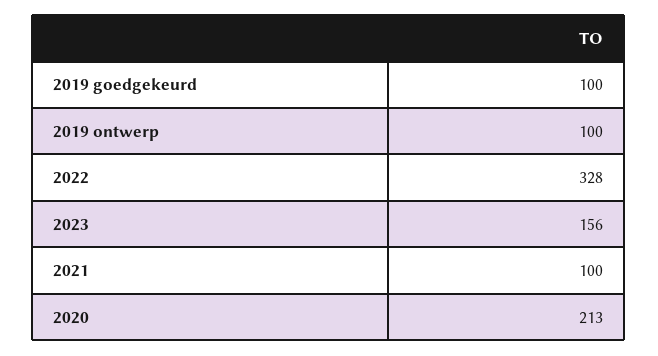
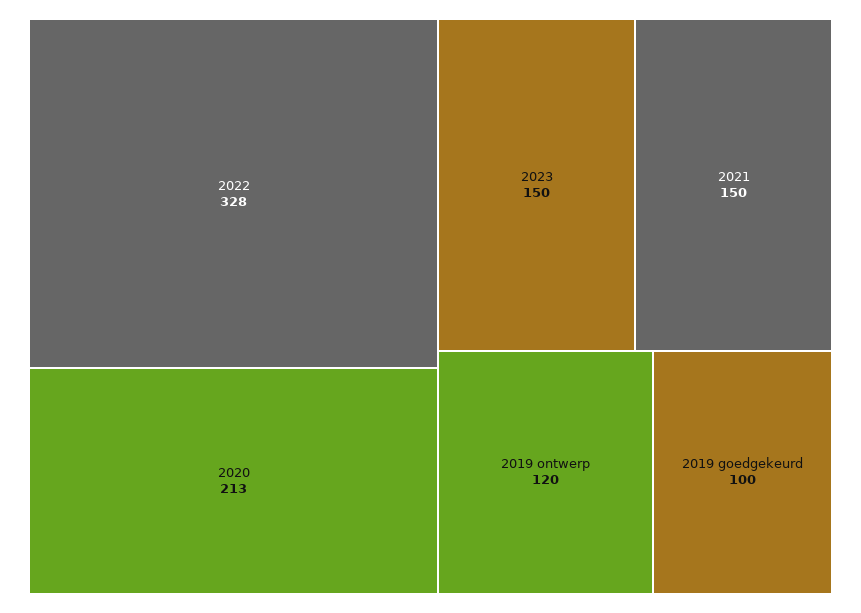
2019 ontwerp: 100 -> 120
2023: 156 -> 150
2021: 100 -> 150

